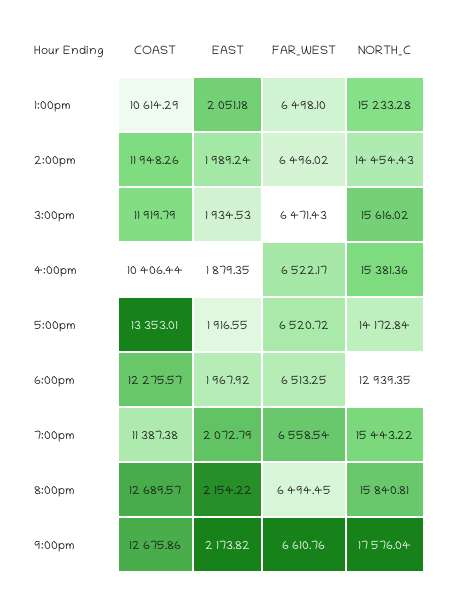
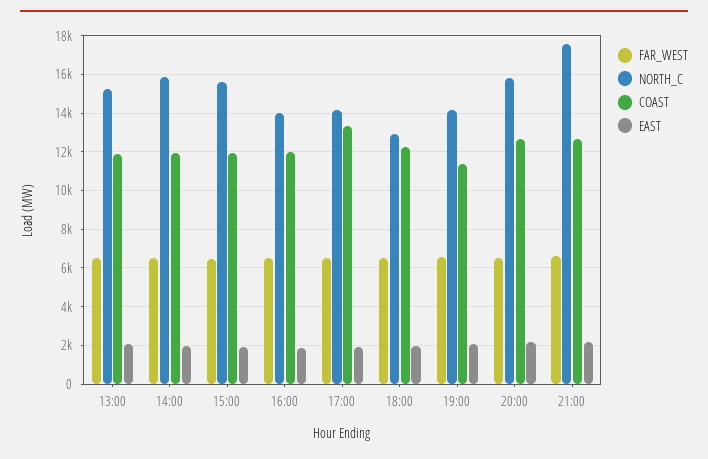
COAST, 1:00pm: 10614.29 -> 12000
NORTH_C, 2:00pm: 14454.43 -> 16000
COAST, 4:00pm: 10406.44 -> 12000
NORTH_C, 4:00pm: 15381.36 -> 14000
NORTH_C, 7:00pm: 15443.22 -> 14000

